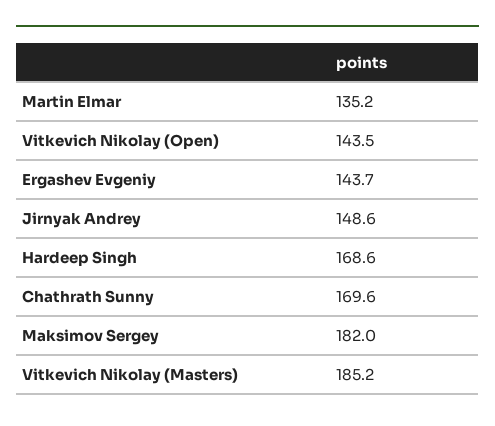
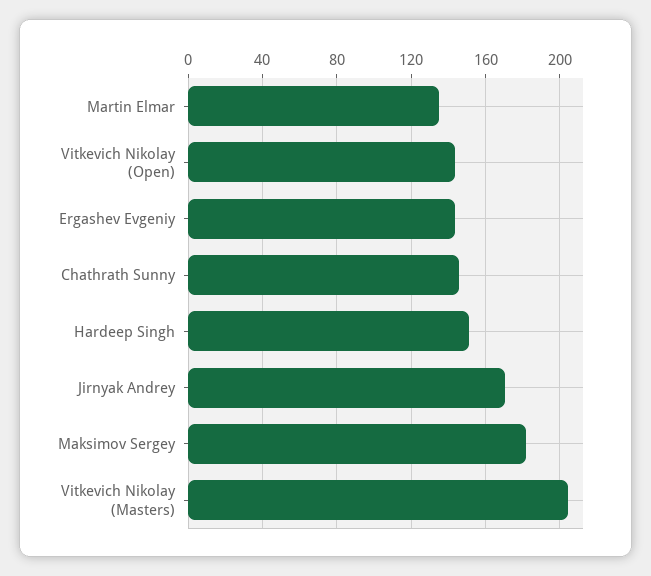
Jirnyak Andrey: 148.6 -> 170
Hardeep Singh: 168.6 -> 150
Chathrath Sunny: 169.6 -> 145
Vitkevich Nikolay (Masters): 185.2 -> 205

